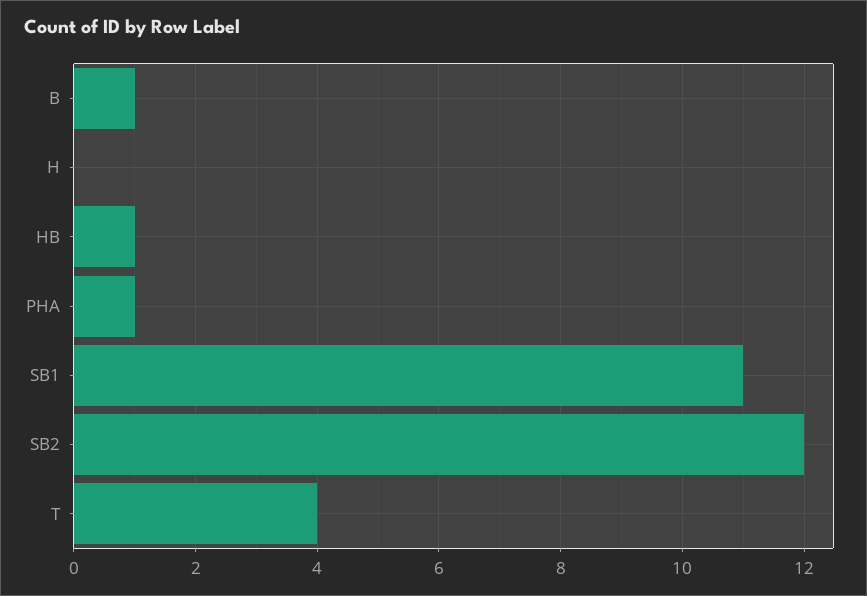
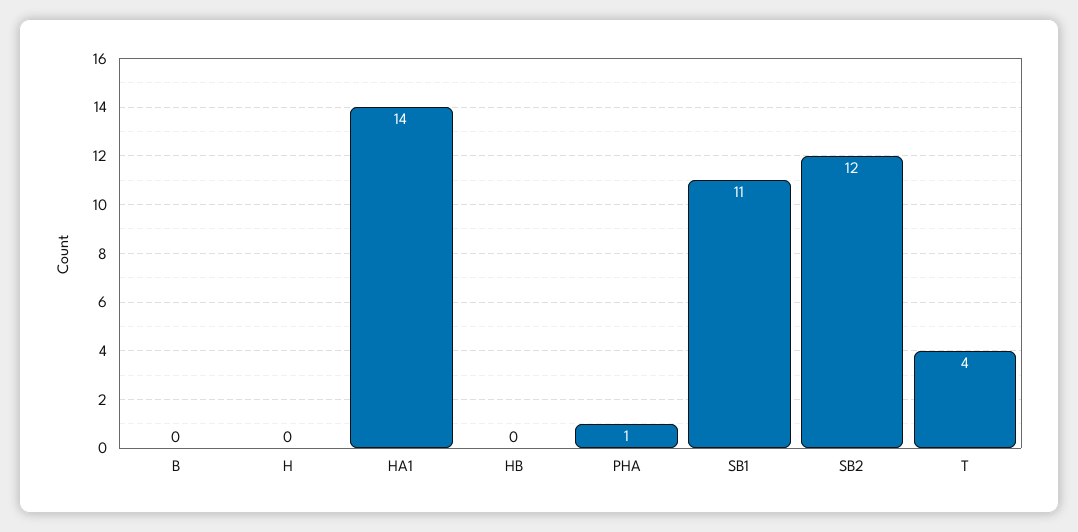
B: 1 -> 0
HB: 1 -> 0
HA1: none -> 14

